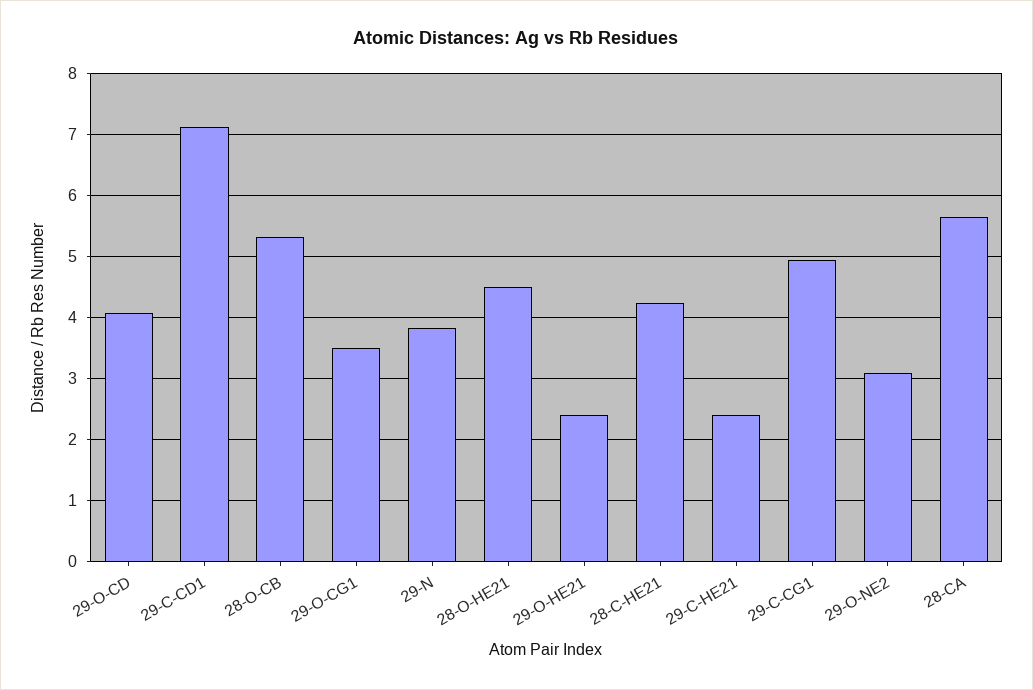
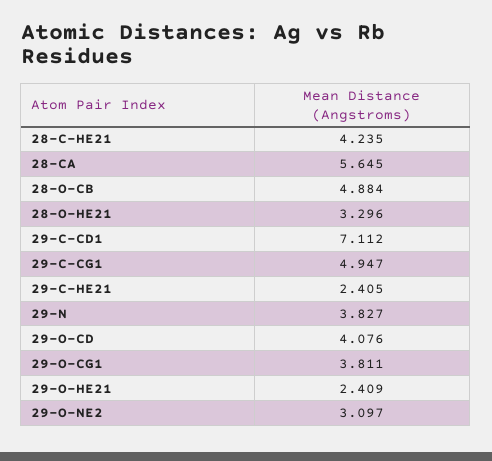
28-O-CB: 5.3 -> 4.884
29-O-CG1: 3.5 -> 3.811
28-O-HE21: 4.5 -> 3.296

